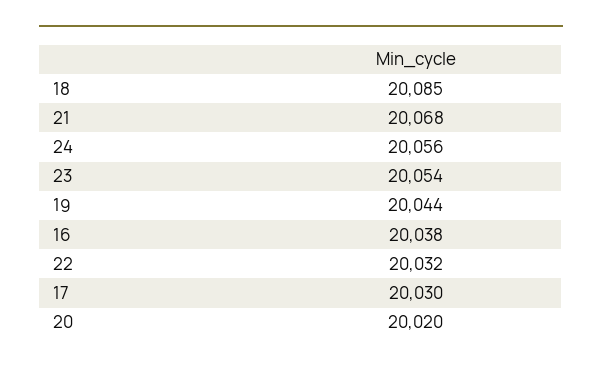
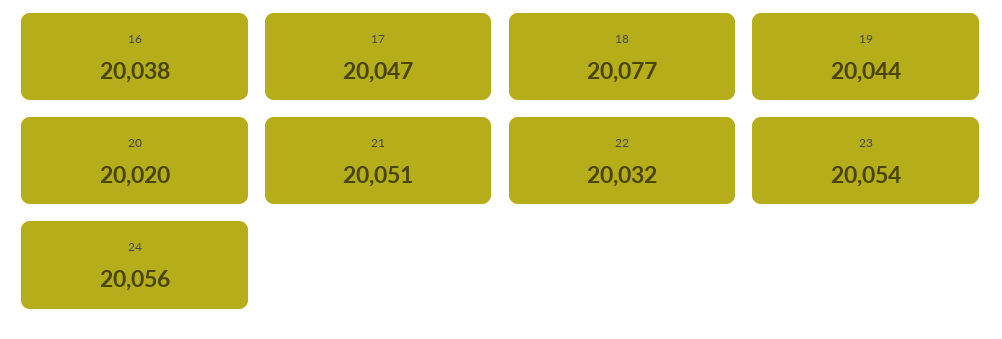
18: 20085 -> 20077
21: 20068 -> 20051
17: 20030 -> 20047

